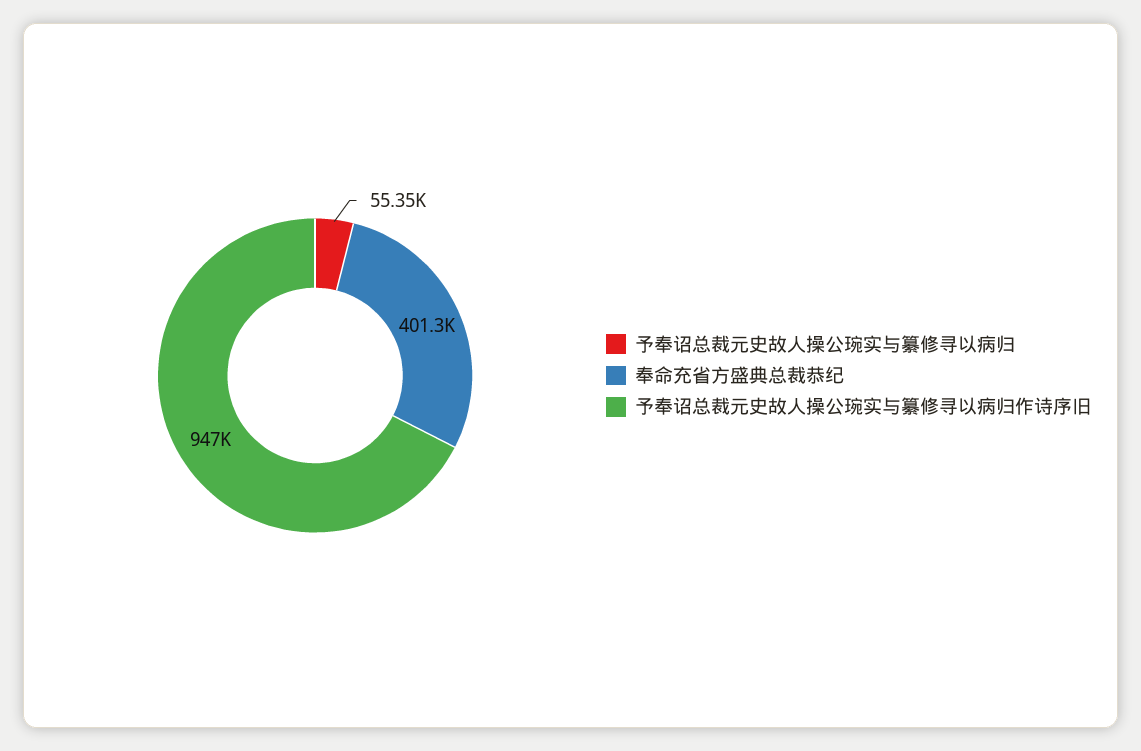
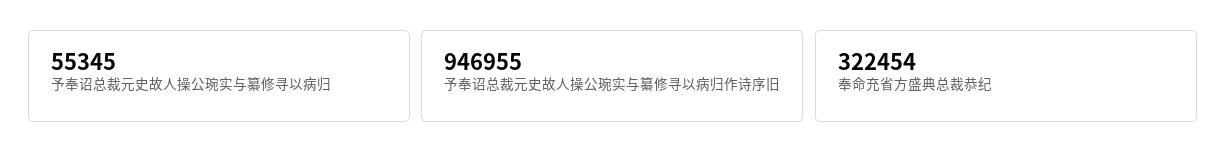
奉命充省方盛典总裁恭纪: 401300 -> 322454

